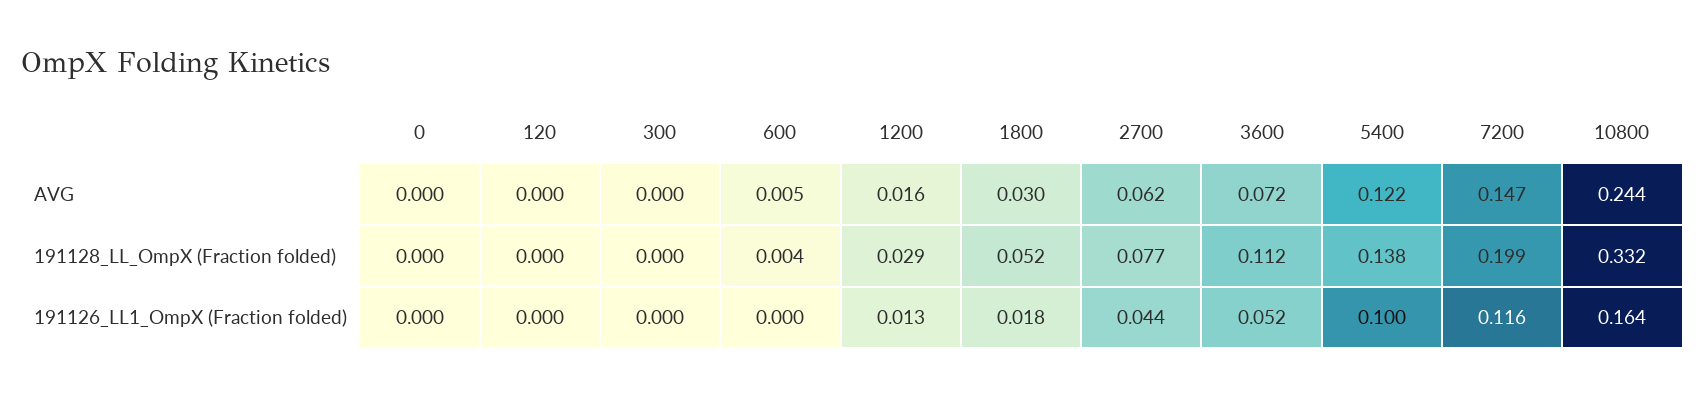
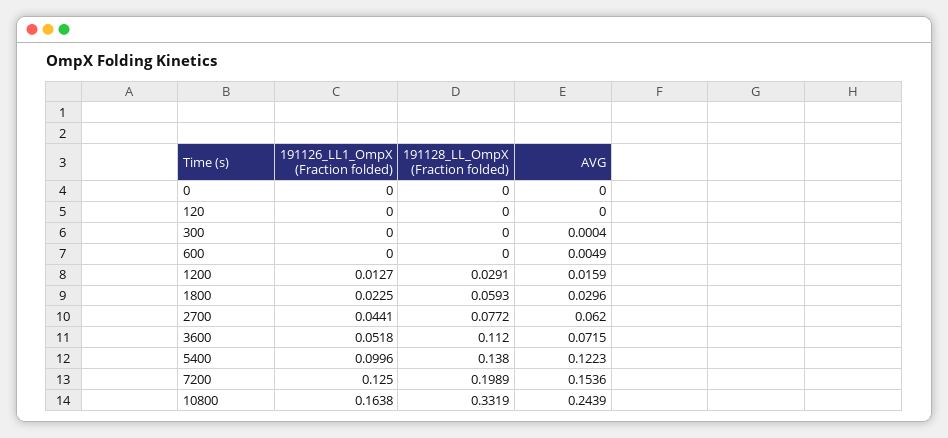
7200, AVG: 0.147 -> 0.1536
600, 191128_LL_OmpX (Fraction folded): 0.004 -> 0
1800, 191128_LL_OmpX (Fraction folded): 0.052 -> 0.0593
1800, 191126_LL1_OmpX (Fraction folded): 0.018 -> 0.0225
7200, 191126_LL1_OmpX (Fraction folded): 0.116 -> 0.125

